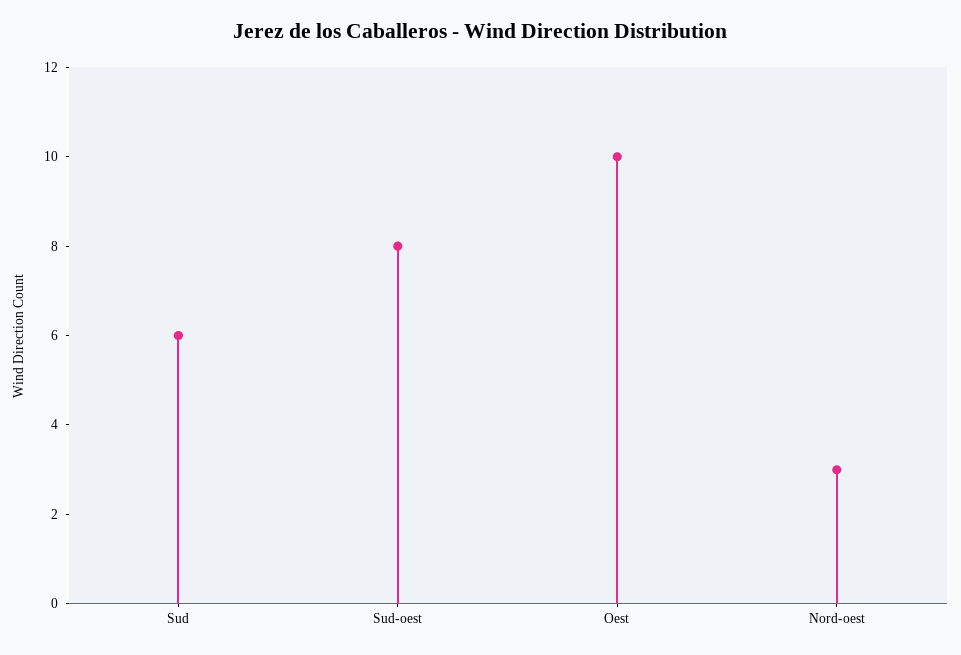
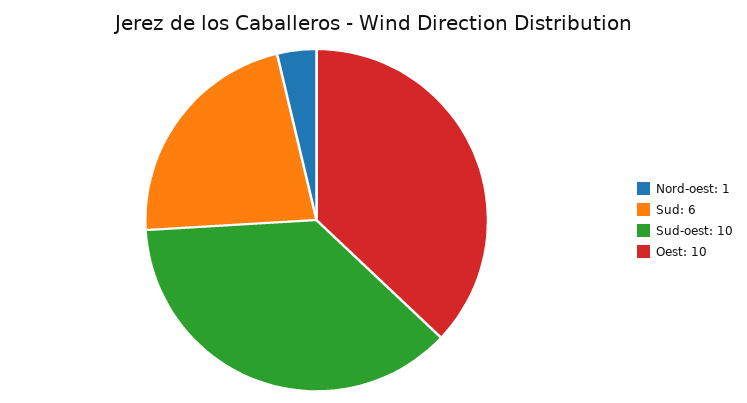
Sud-oest: 8 -> 10
Nord-oest: 3 -> 1

